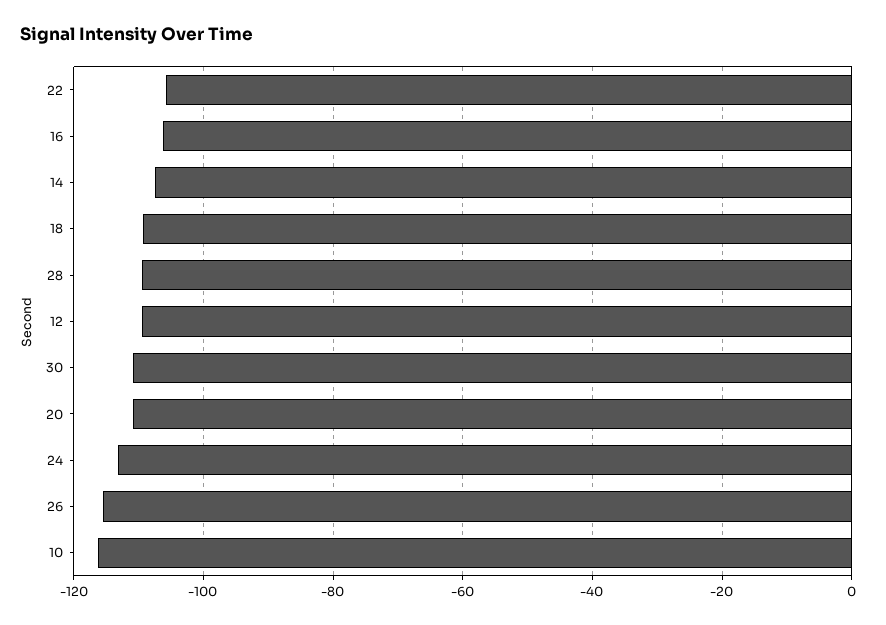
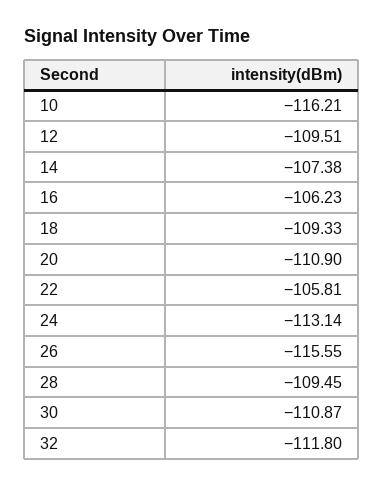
32: none -> -111.8

